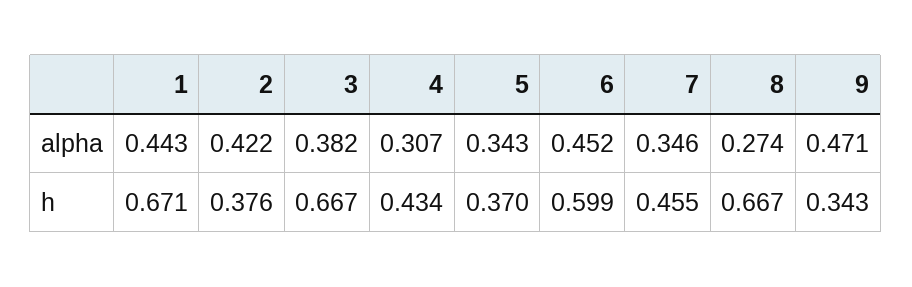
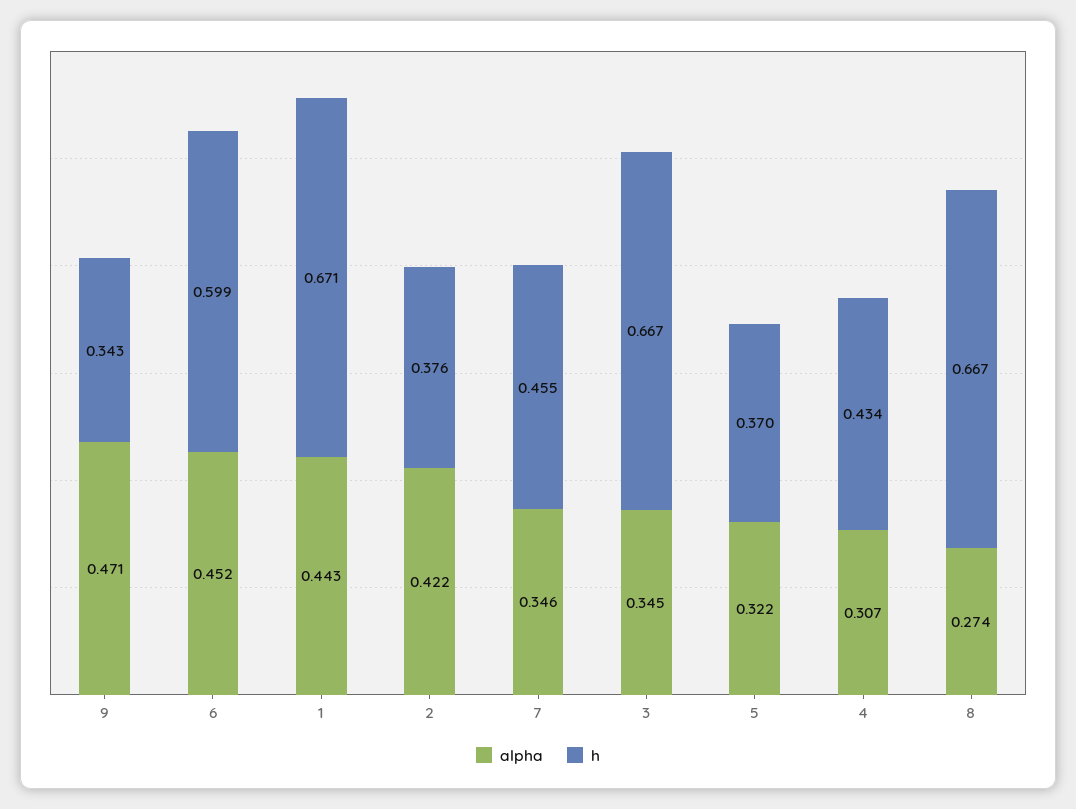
alpha, 3: 0.382 -> 0.345
alpha, 5: 0.343 -> 0.322

